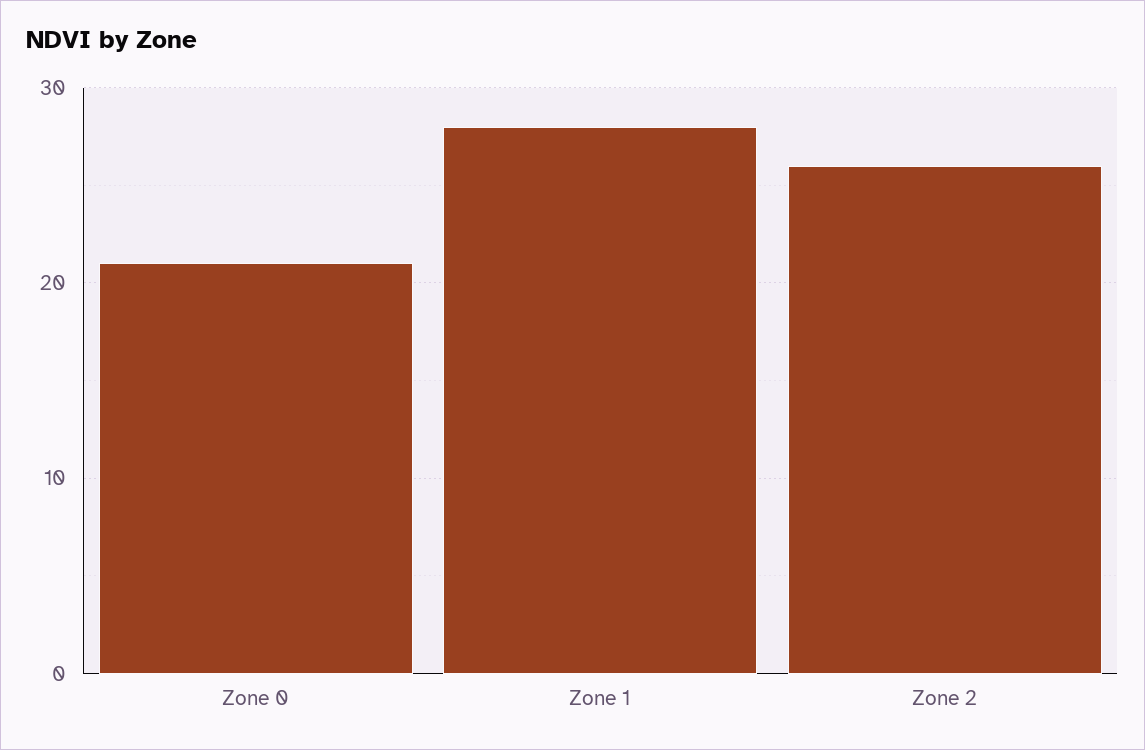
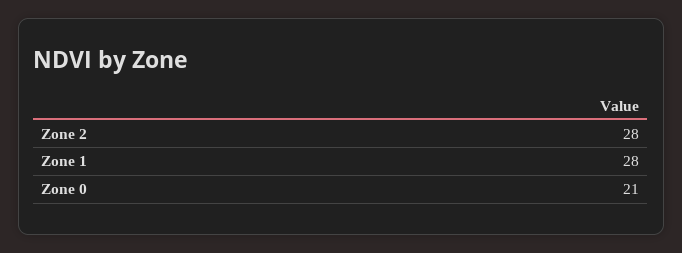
Zone 2: 26 -> 28

